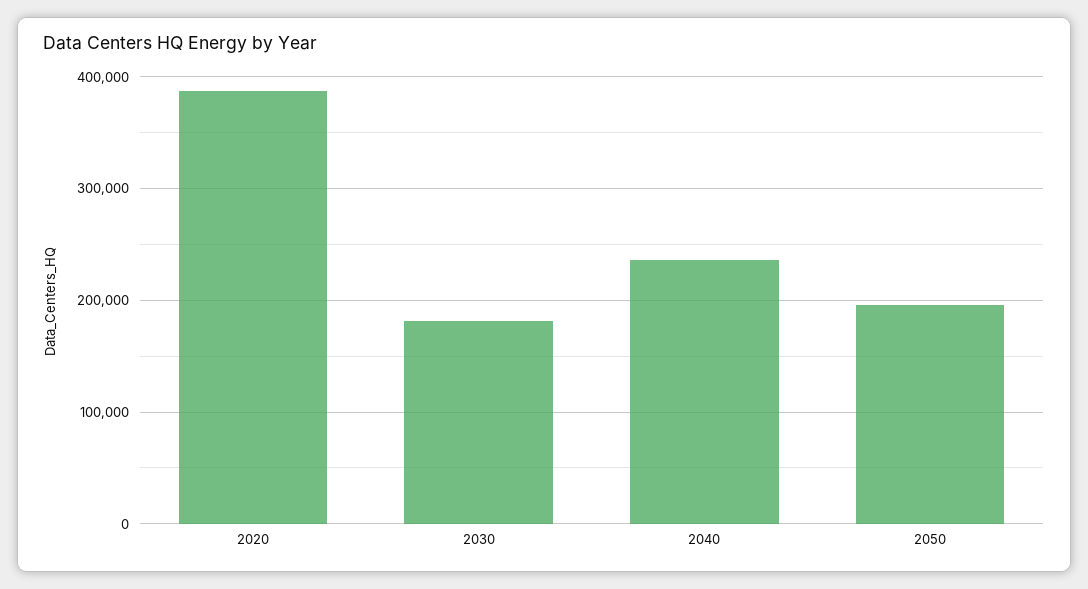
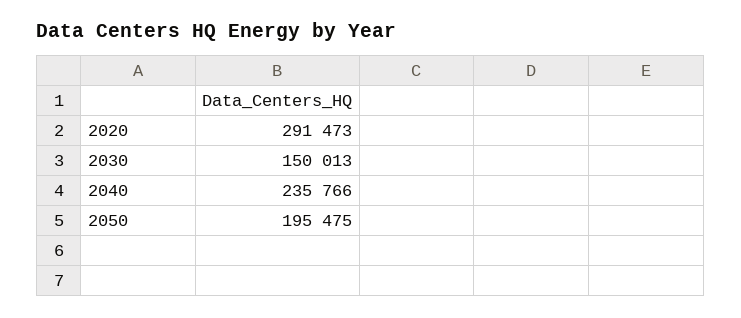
2020: 390000 -> 291473
2030: 180000 -> 150013

